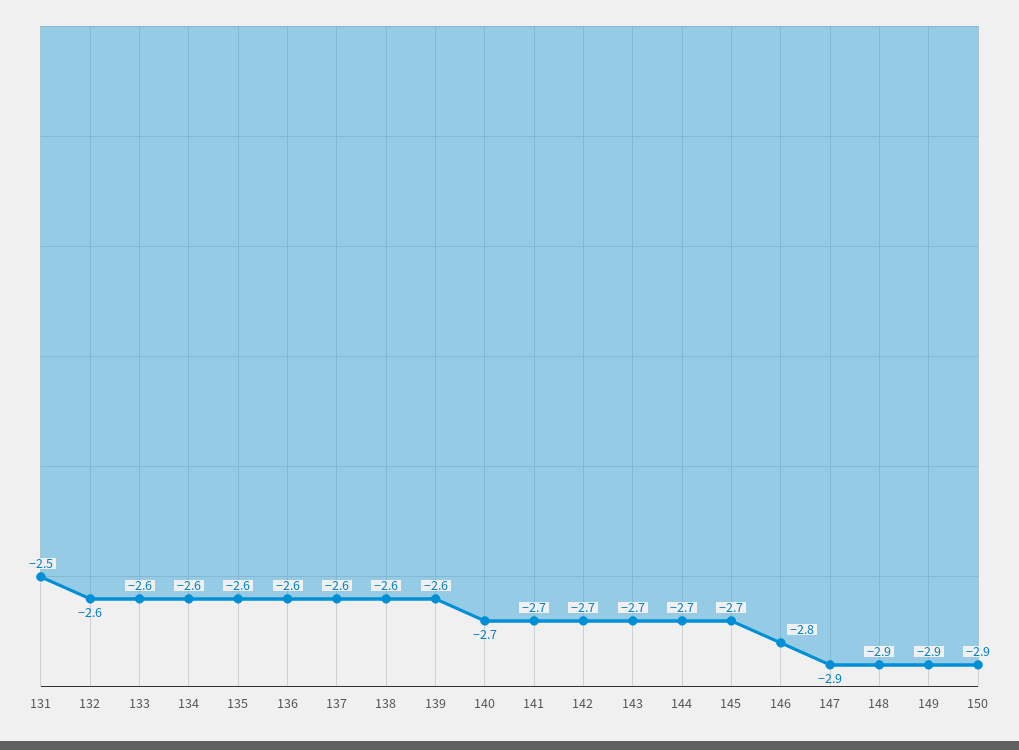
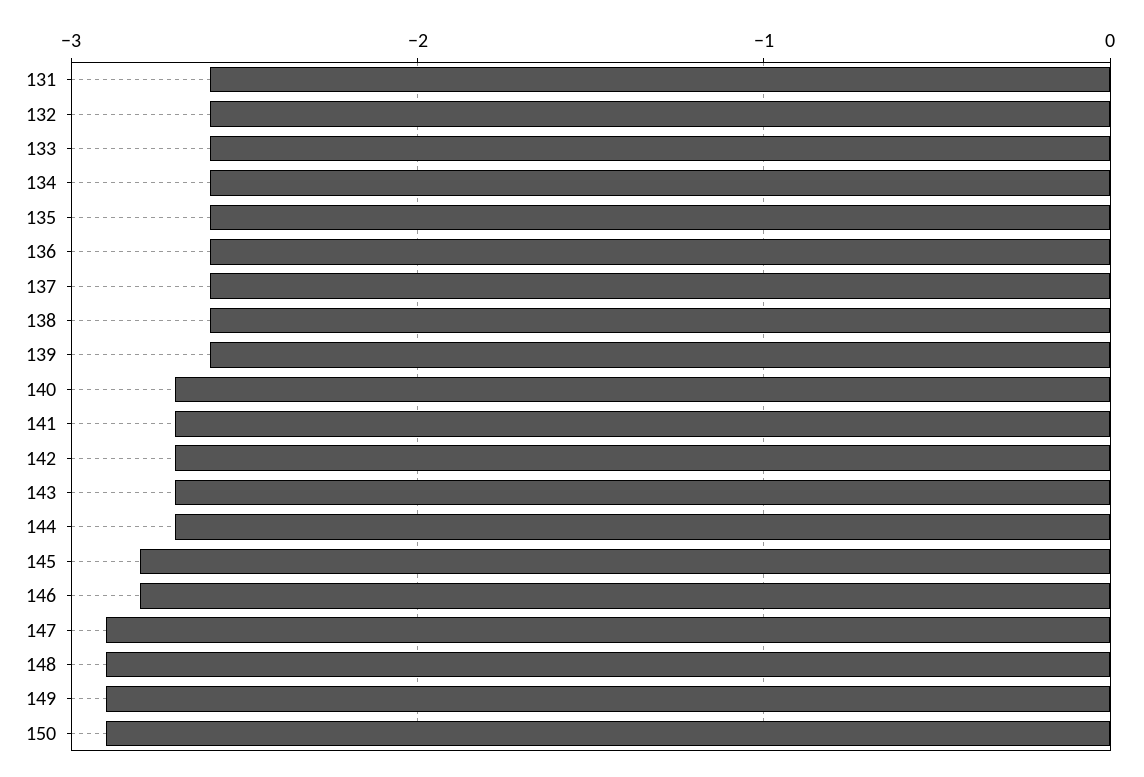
131: -2.5 -> -2.6
145: -2.7 -> -2.8

